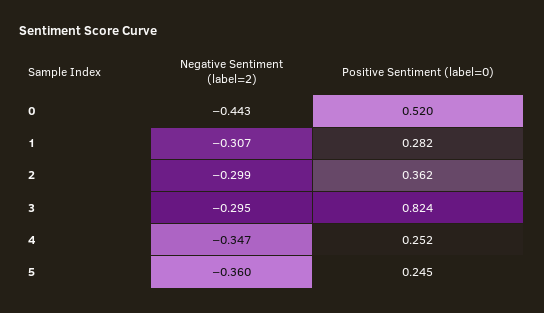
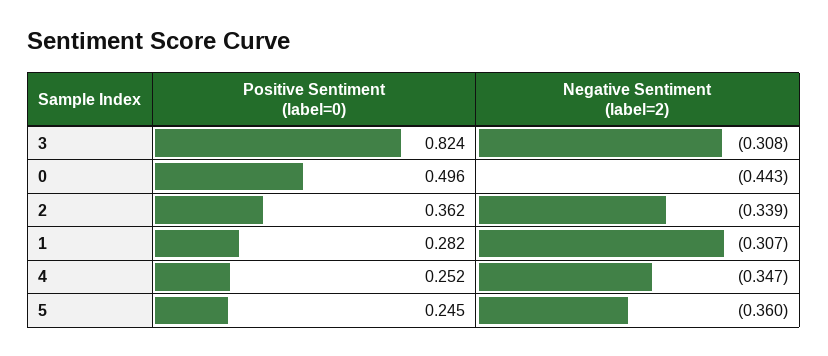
Positive Sentiment (label=0), 0: 0.52 -> 0.496
Negative Sentiment (label=2), 2: -0.299 -> -0.339
Negative Sentiment (label=2), 3: -0.295 -> -0.308

